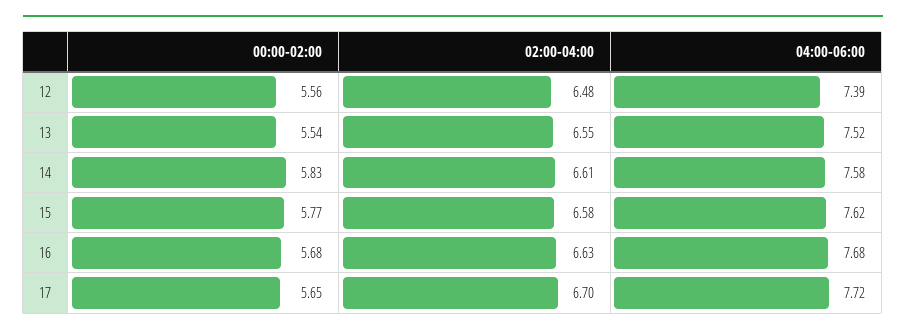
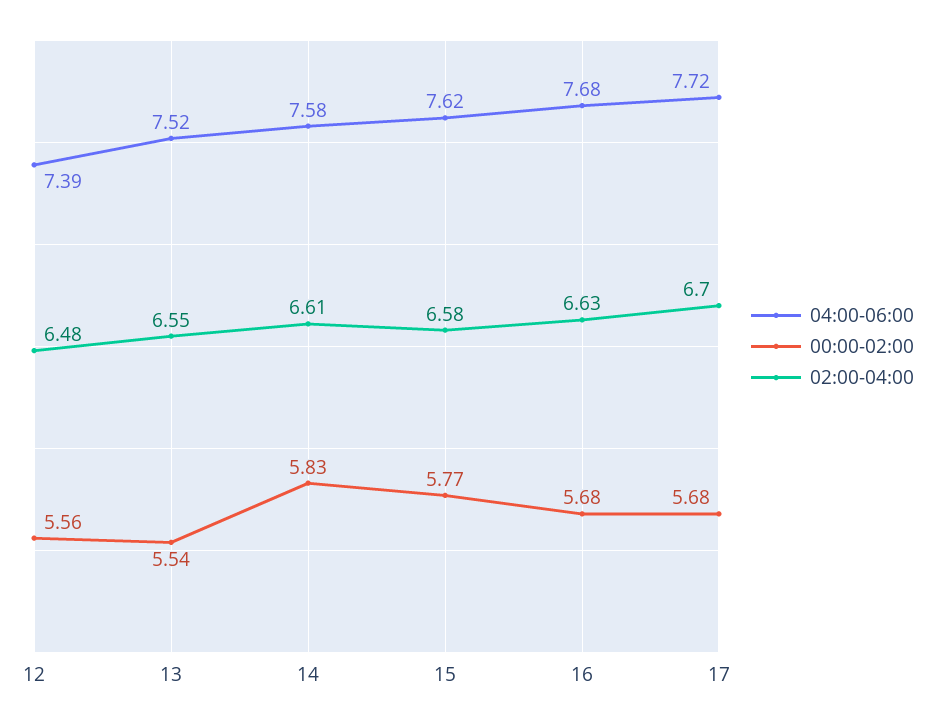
00:00-02:00, 17: 5.65 -> 5.68

